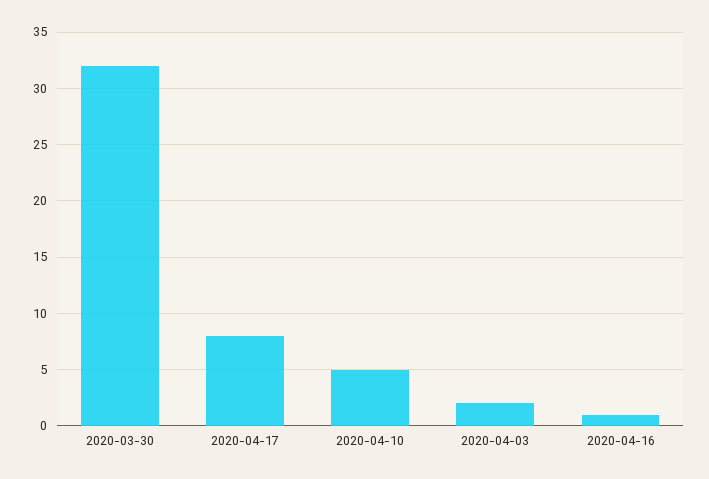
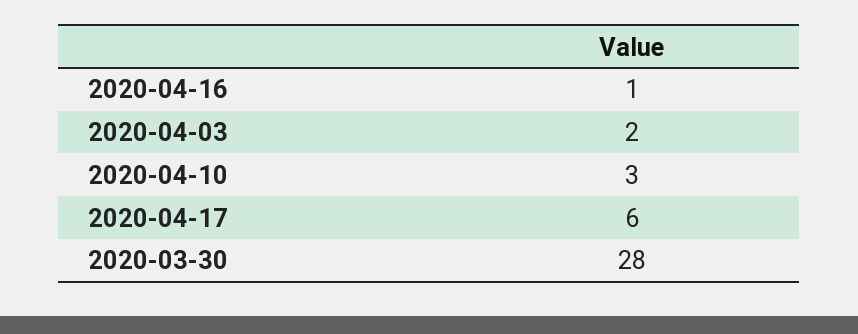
2020-03-30: 32 -> 28
2020-04-17: 8 -> 6
2020-04-10: 5 -> 3

